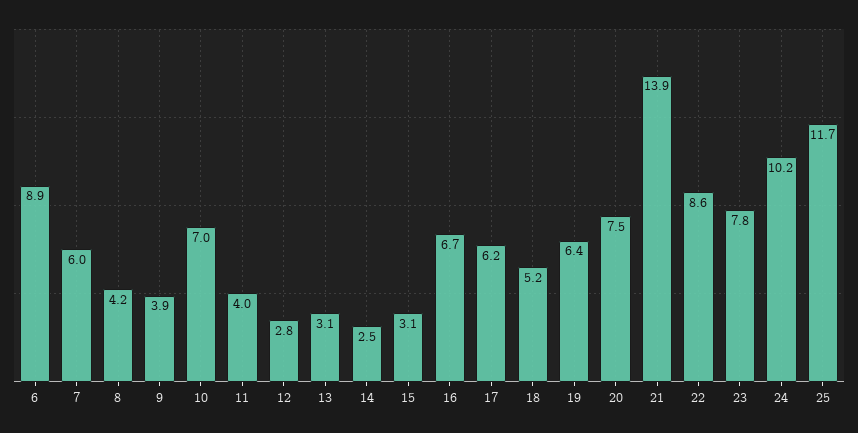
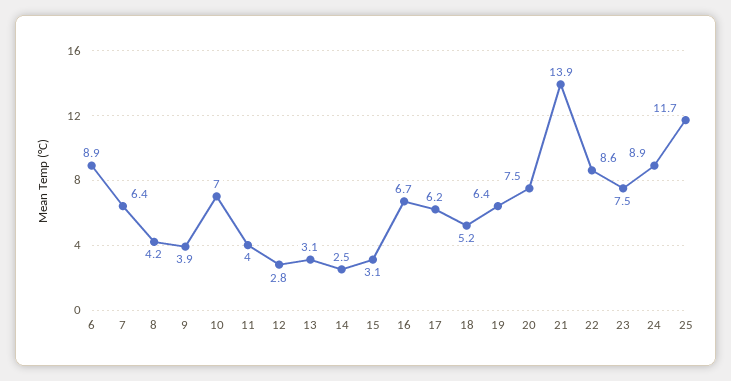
7: 6 -> 6.4
23: 7.8 -> 7.5
24: 10.2 -> 8.9

